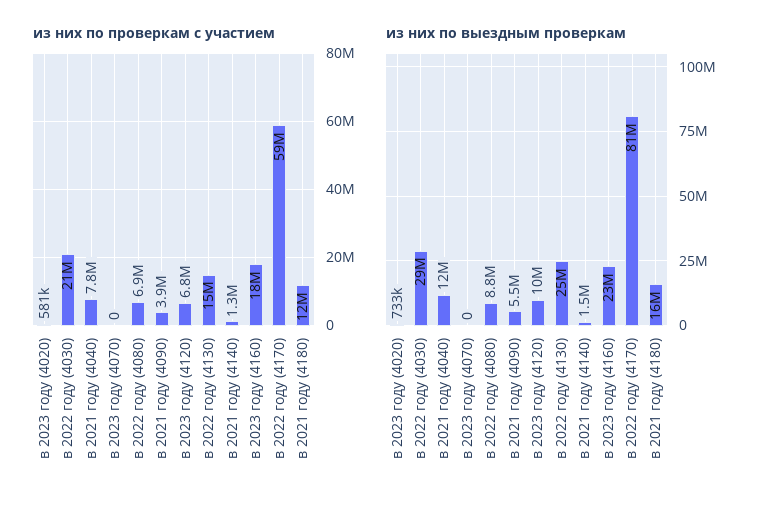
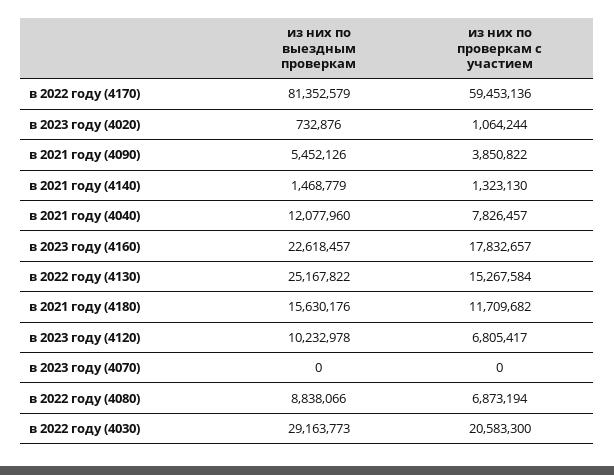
из них по проверкам с участием, в 2023 году (4020): 581000 -> 1064244

